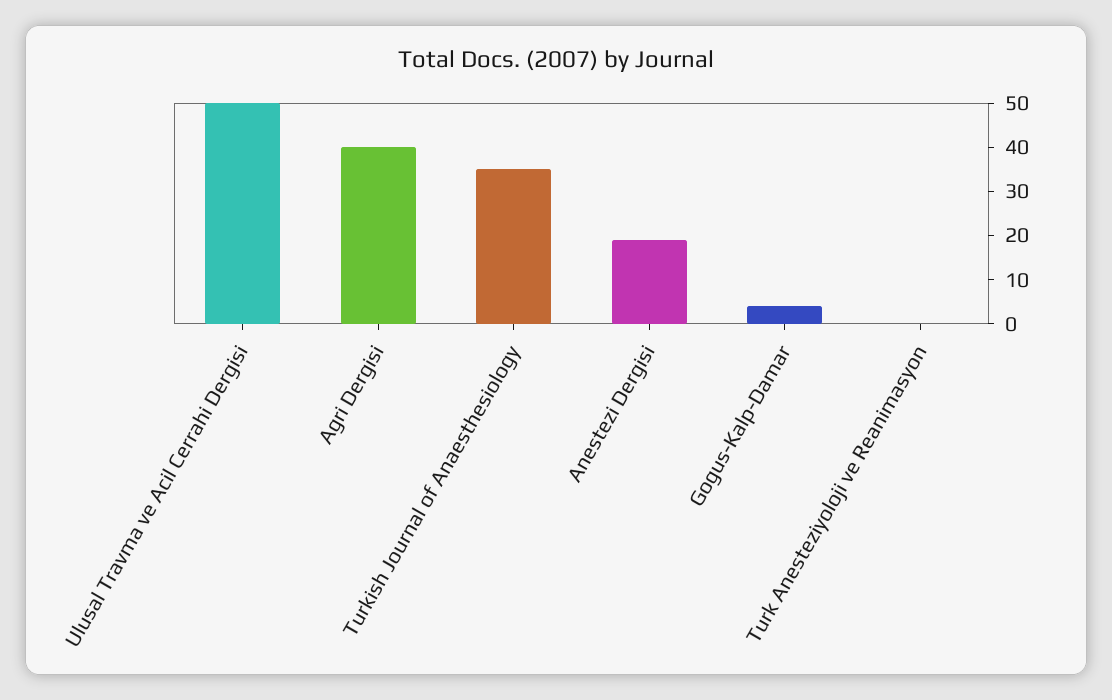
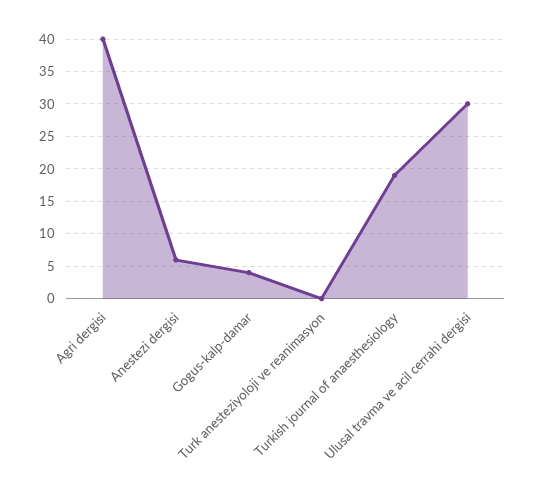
Ulusal Travma ve Acil Cerrahi Dergisi: 50 -> 30
Turkish Journal of Anaesthesiology: 35 -> 19
Anestezi Dergisi: 20 -> 6

